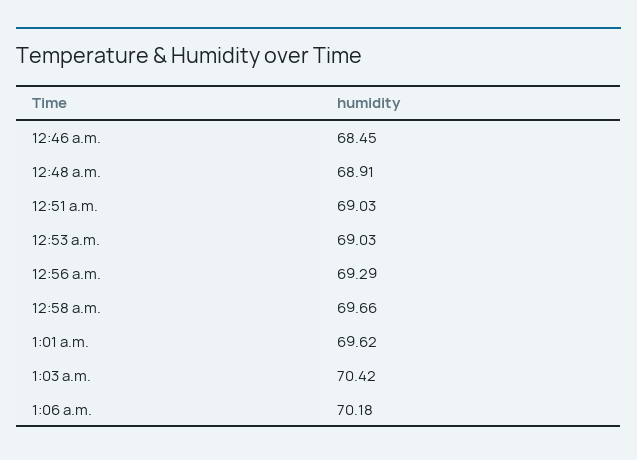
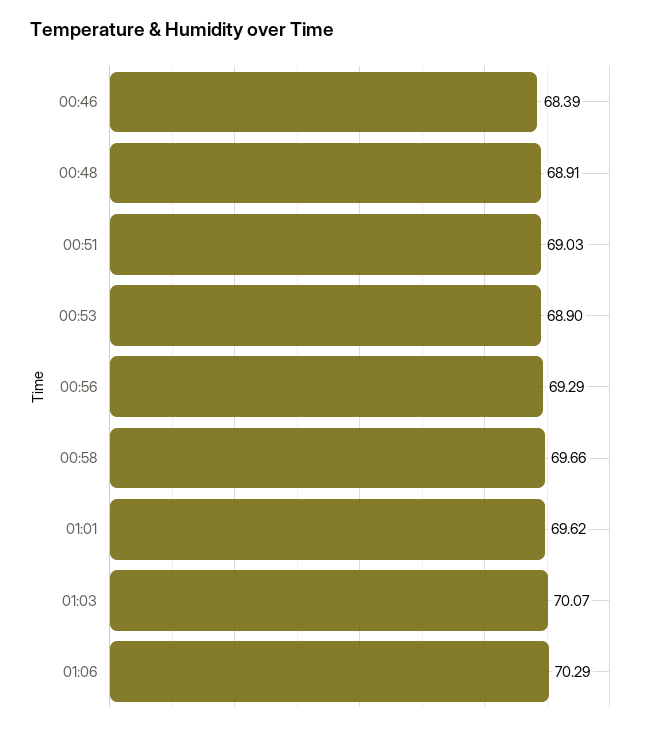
12:46 a.m.: 68.45 -> 68.39
12:53 a.m.: 69.03 -> 68.9
1:03 a.m.: 70.42 -> 70.07
1:06 a.m.: 70.18 -> 70.29

